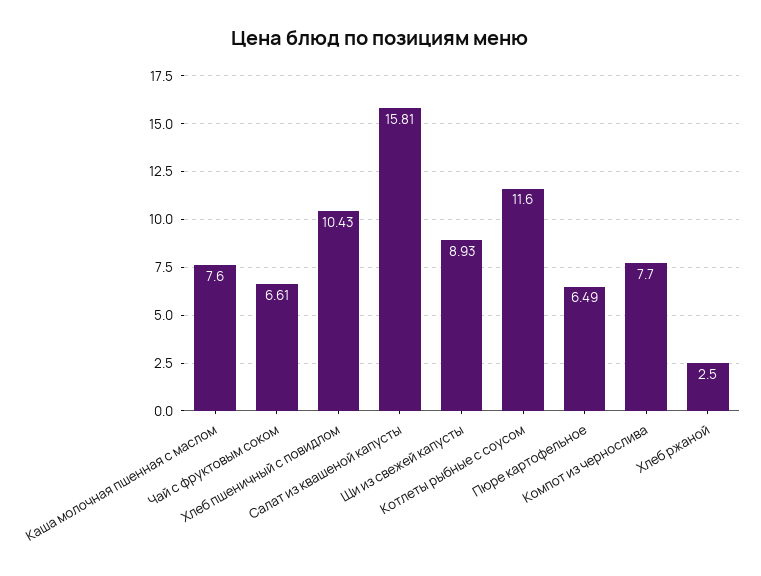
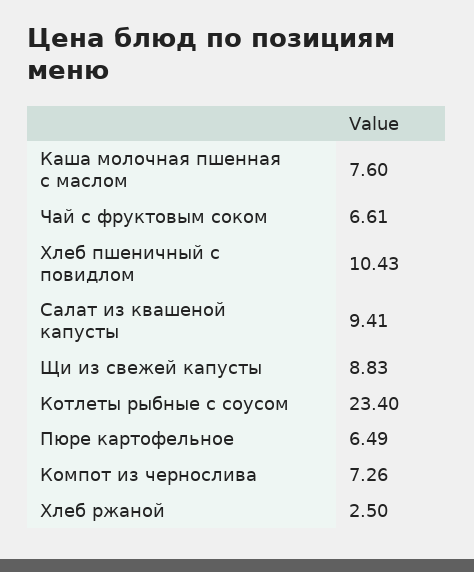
Салат из квашеной капусты: 15.81 -> 9.41
Щи из свежей капусты: 8.93 -> 8.83
Котлеты рыбные с соусом: 11.6 -> 23.4
Компот из чернослива: 7.7 -> 7.26

